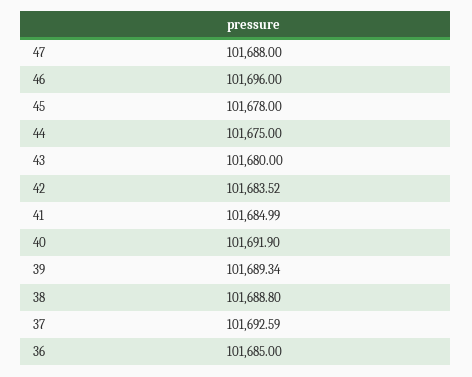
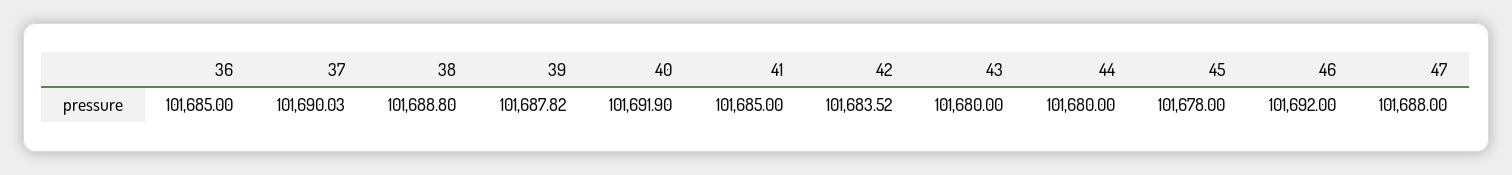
46: 101696 -> 101692
44: 101675 -> 101680
41: 101684.99 -> 101685
39: 101689.34 -> 101687.82
37: 101692.59 -> 101690.03

